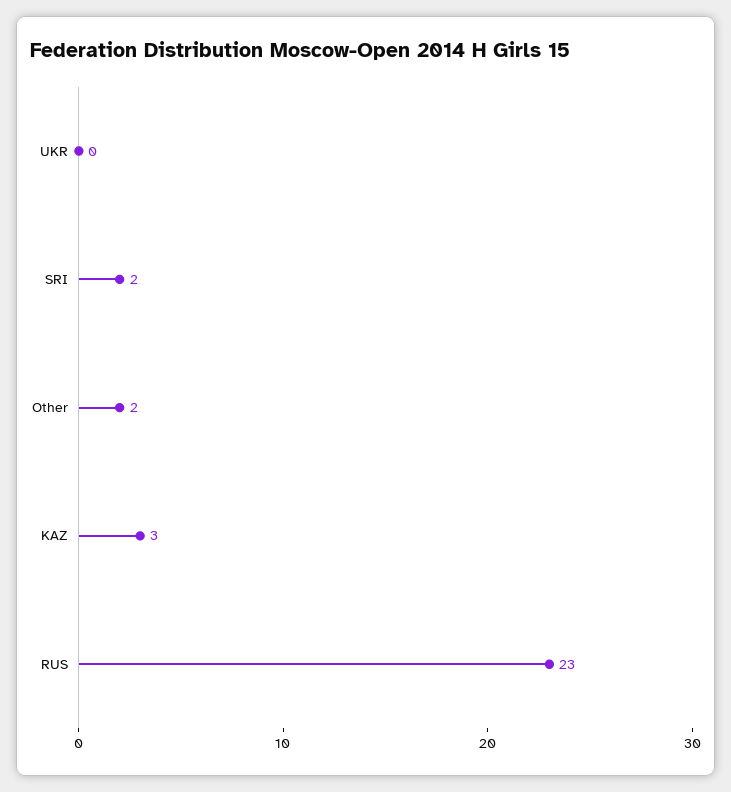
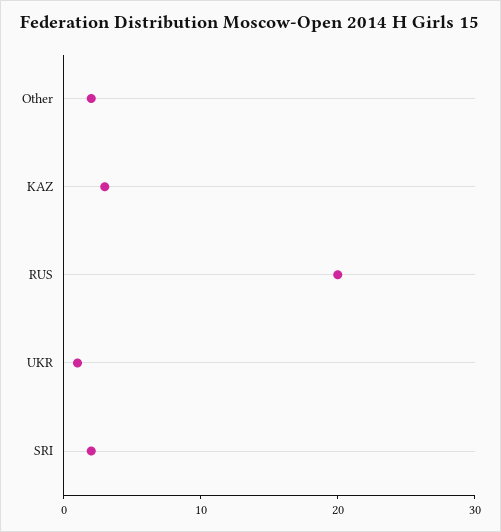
UKR: 0 -> 1
RUS: 23 -> 20

